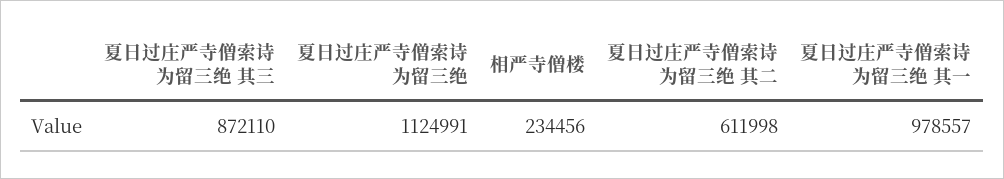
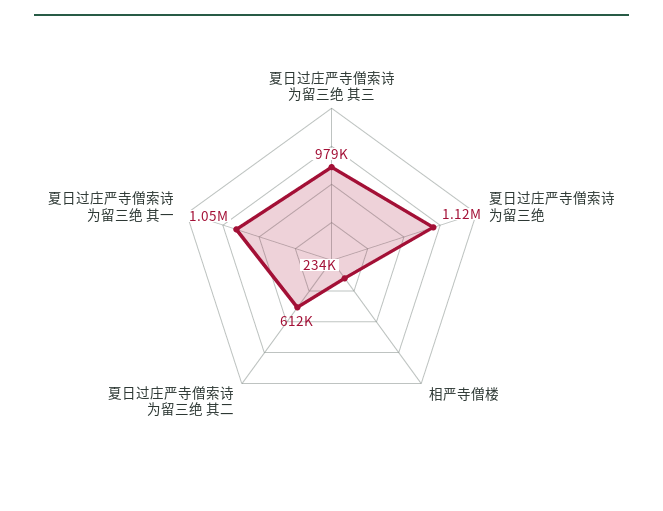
夏日过庄严寺僧索诗为留三绝 其三: 872110 -> 979000
夏日过庄严寺僧索诗为留三绝 其一: 978557 -> 1050000

